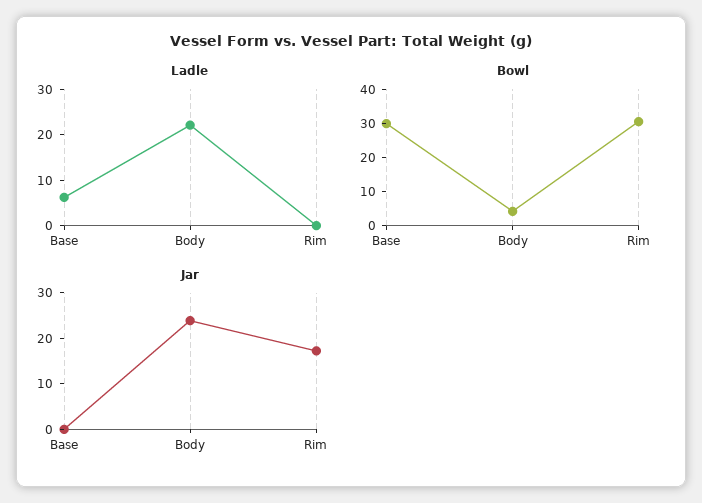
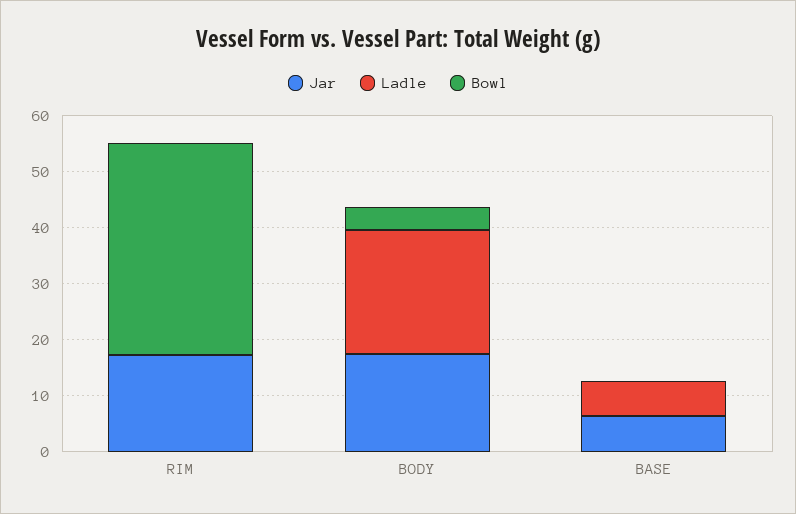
Bowl, Base: 30 -> 0
Bowl, Rim: 30 -> 38
Jar, Base: 0 -> 6
Jar, Body: 24 -> 18

